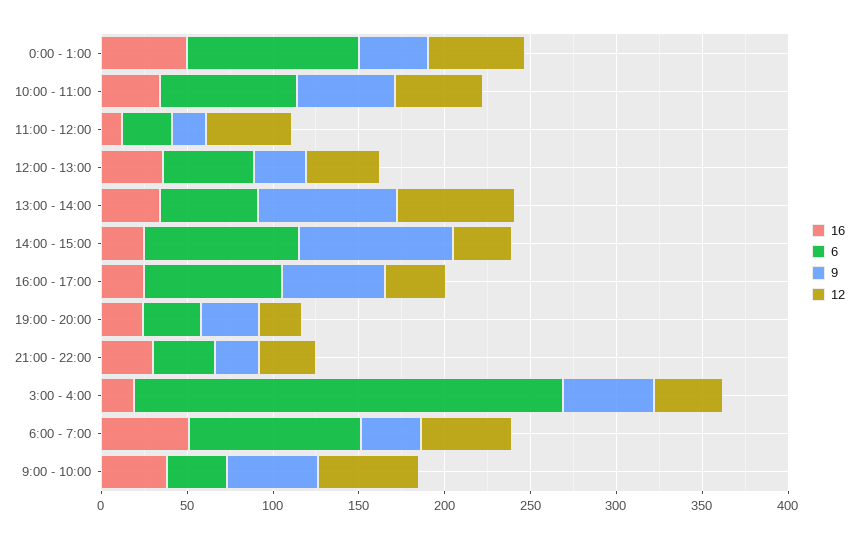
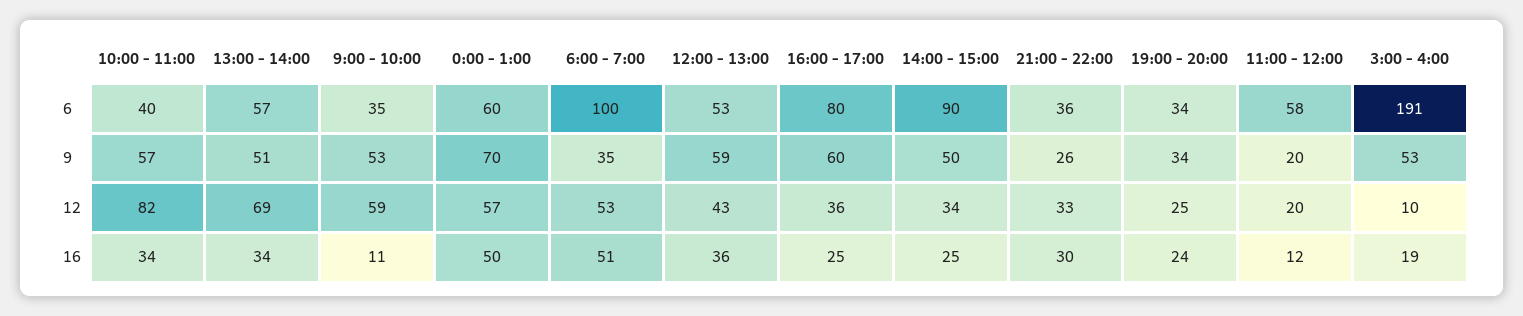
6, 0:00 - 1:00: 100 -> 60
9, 0:00 - 1:00: 40 -> 70
6, 10:00 - 11:00: 80 -> 40
12, 10:00 - 11:00: 50 -> 82
6, 11:00 - 12:00: 30 -> 58
12, 11:00 - 12:00: 50 -> 20
9, 12:00 - 13:00: 30 -> 59
9, 13:00 - 14:00: 80 -> 51
9, 14:00 - 15:00: 90 -> 50
6, 3:00 - 4:00: 250 -> 191
12, 3:00 - 4:00: 40 -> 10
16, 9:00 - 10:00: 40 -> 11

